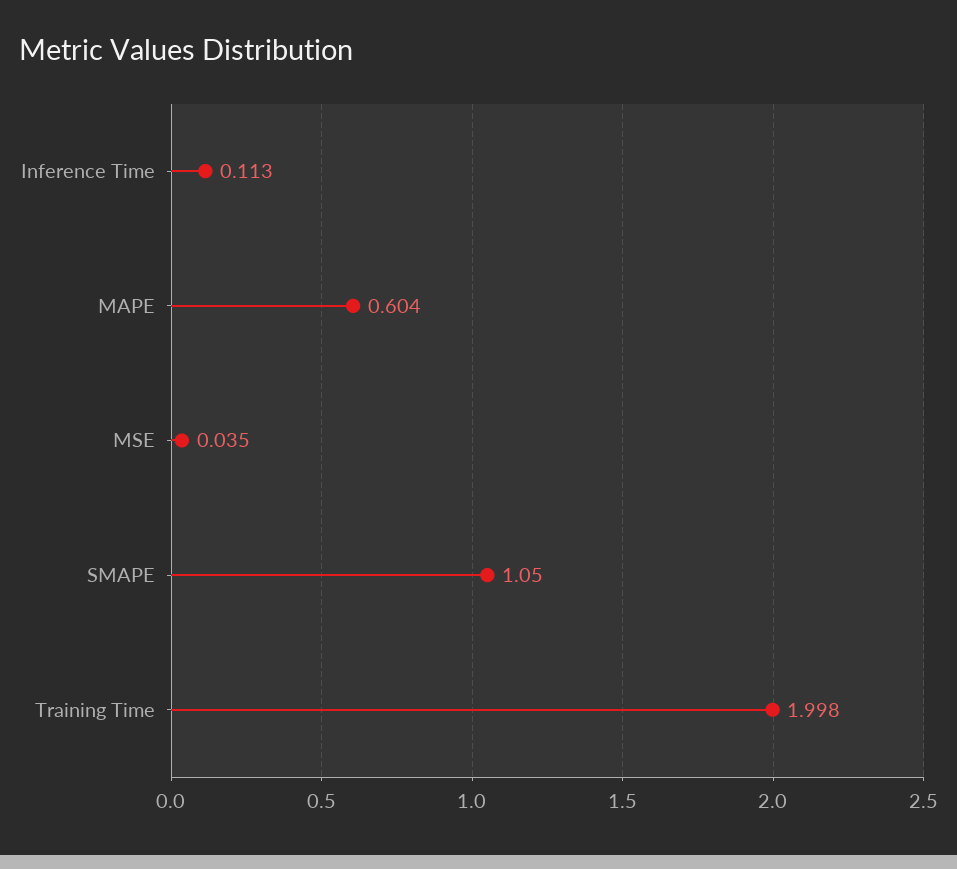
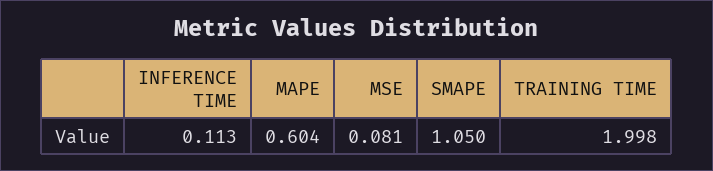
MSE: 0.035 -> 0.081

